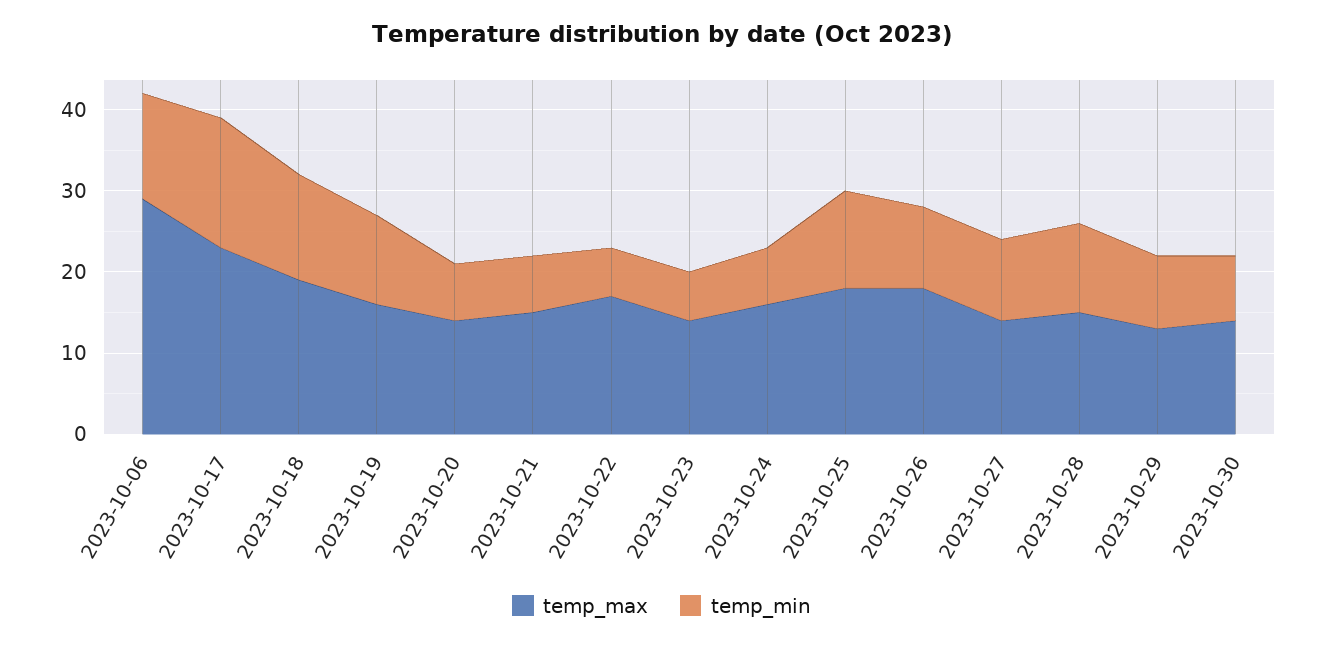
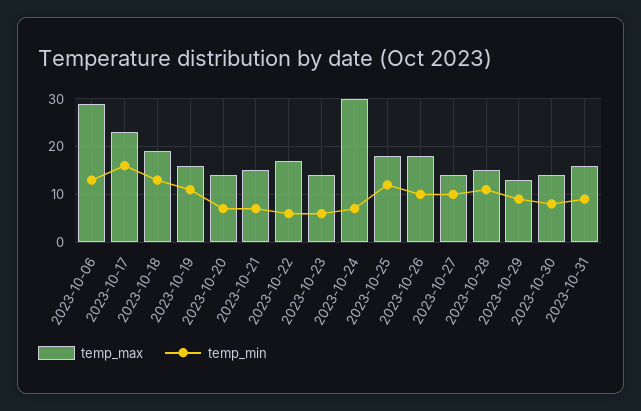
temp_max, 2023-10-24: 16 -> 30
temp_max, 2023-10-31: none -> 15
temp_min, 2023-10-31: none -> 10

